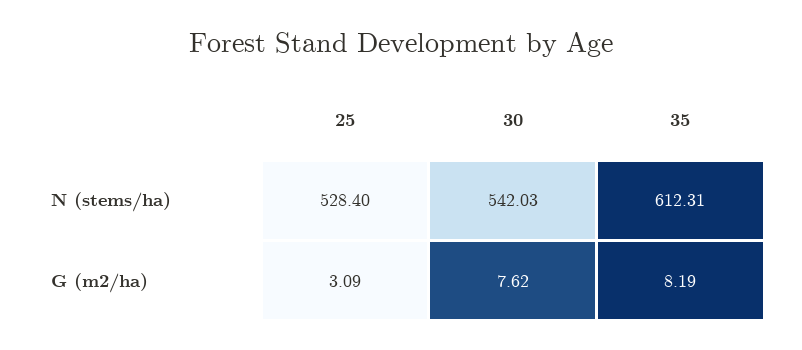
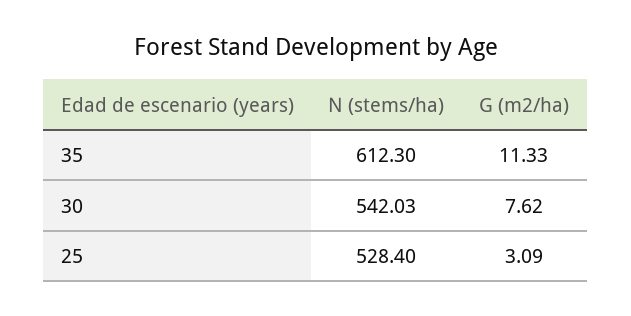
35, N (stems/ha): 612.31 -> 612.3
35, G (m2/ha): 8.19 -> 11.33

